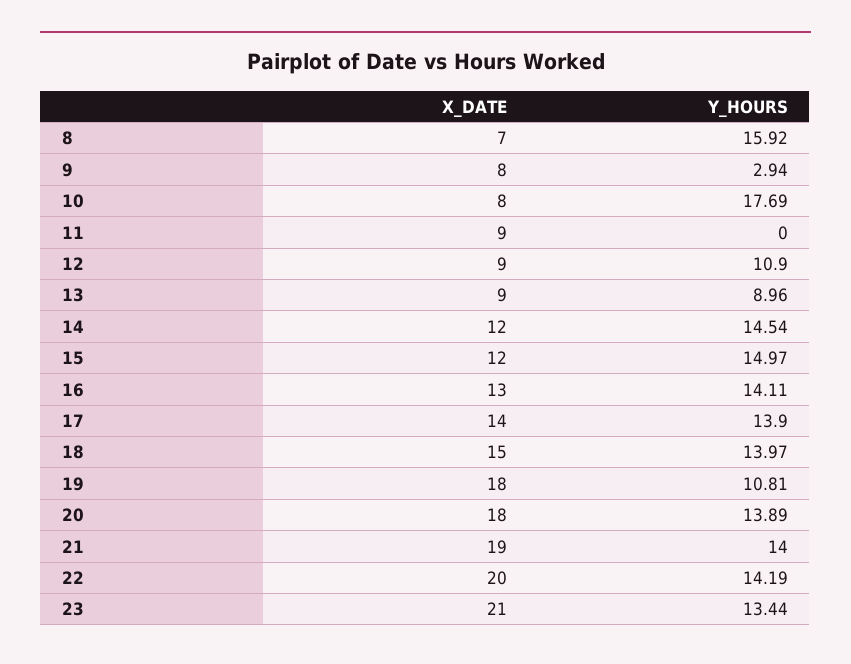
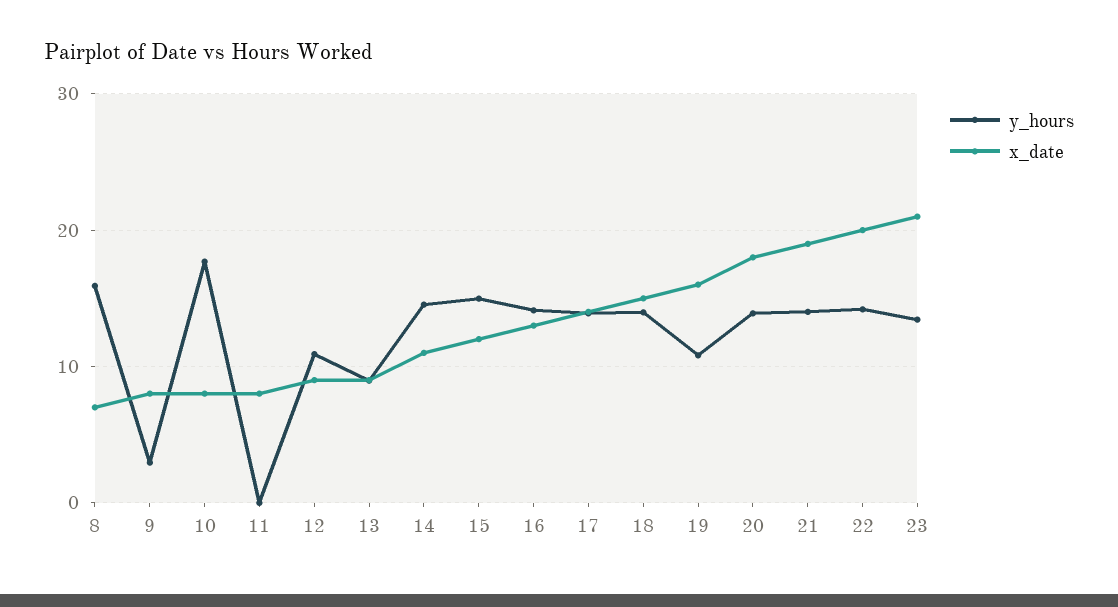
X_DATE, 11: 9 -> 8
X_DATE, 14: 12 -> 11
X_DATE, 19: 18 -> 16

